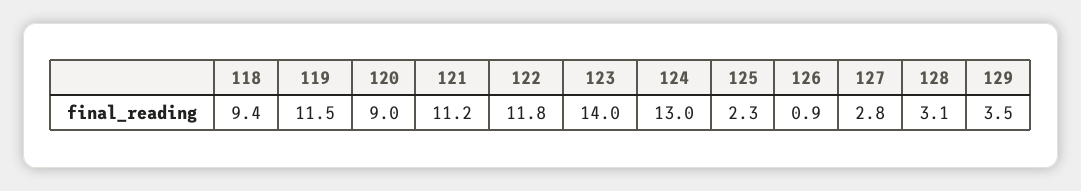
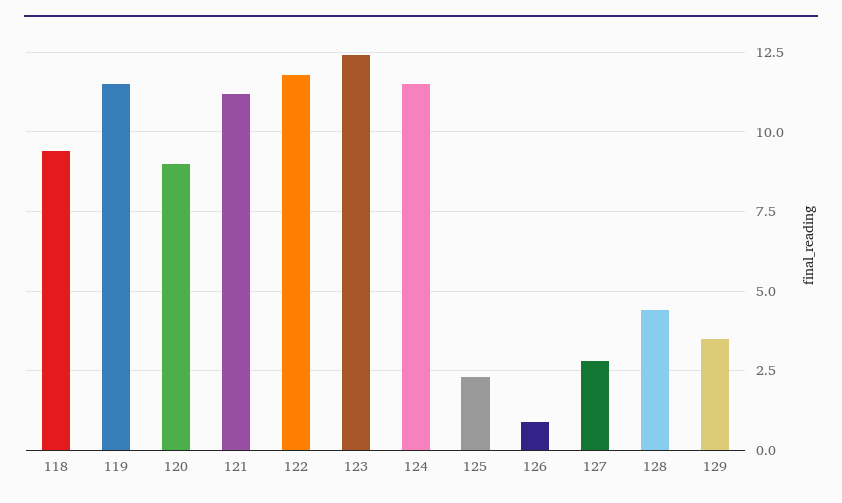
123: 14 -> 12.5
124: 13 -> 11.5
128: 3.1 -> 4.5

